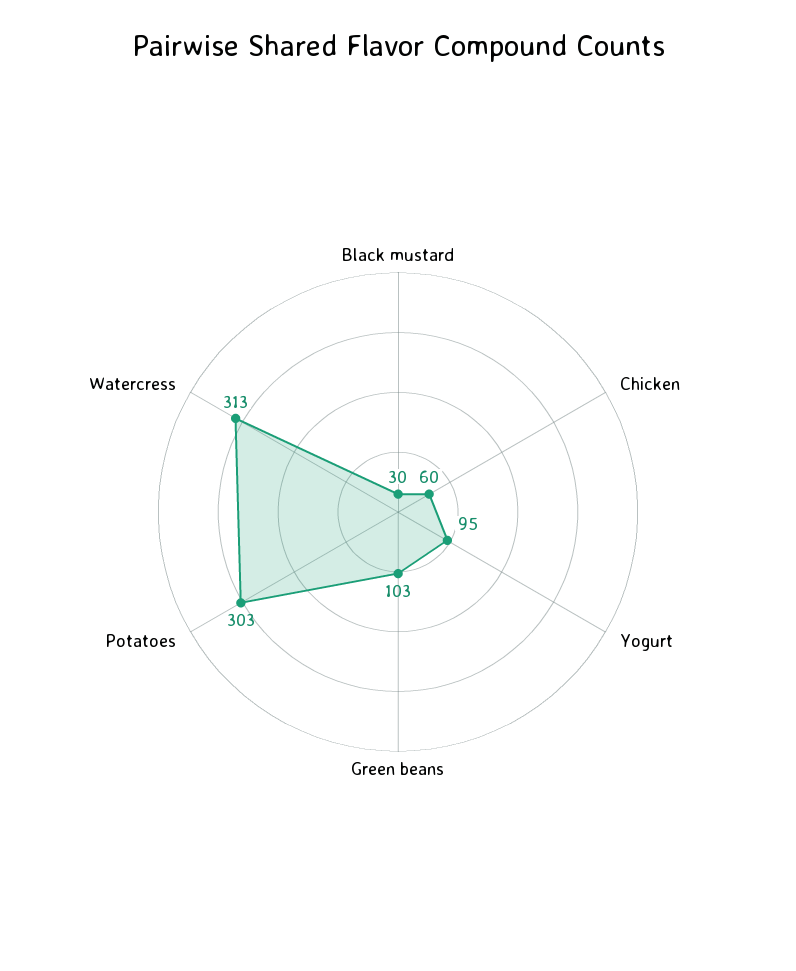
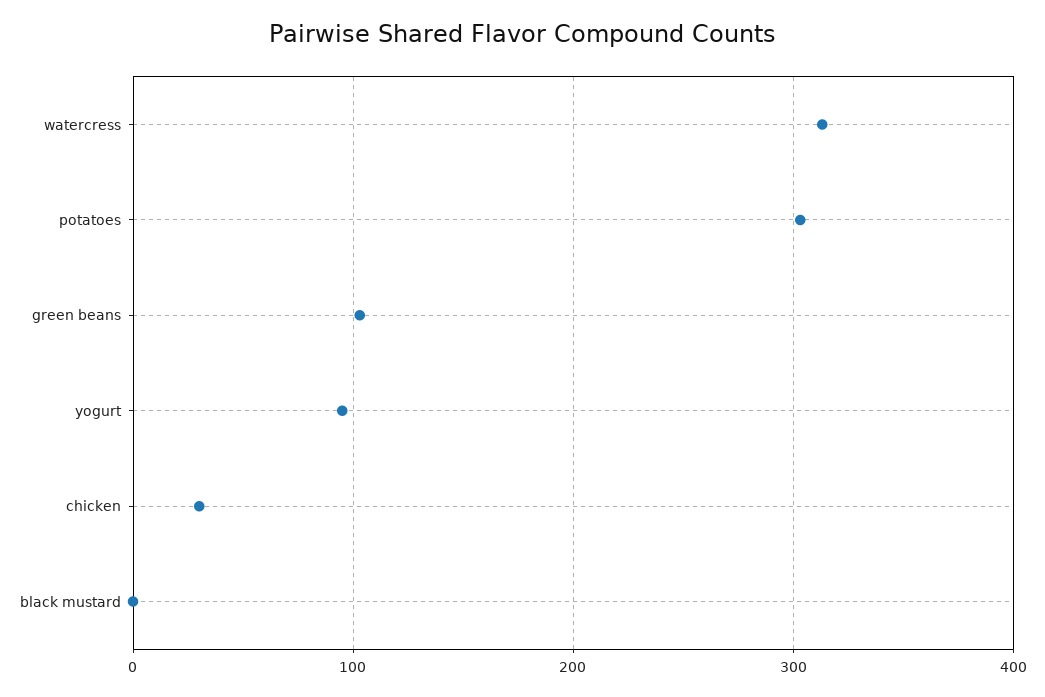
Black mustard: 30 -> 0
Chicken: 60 -> 30

